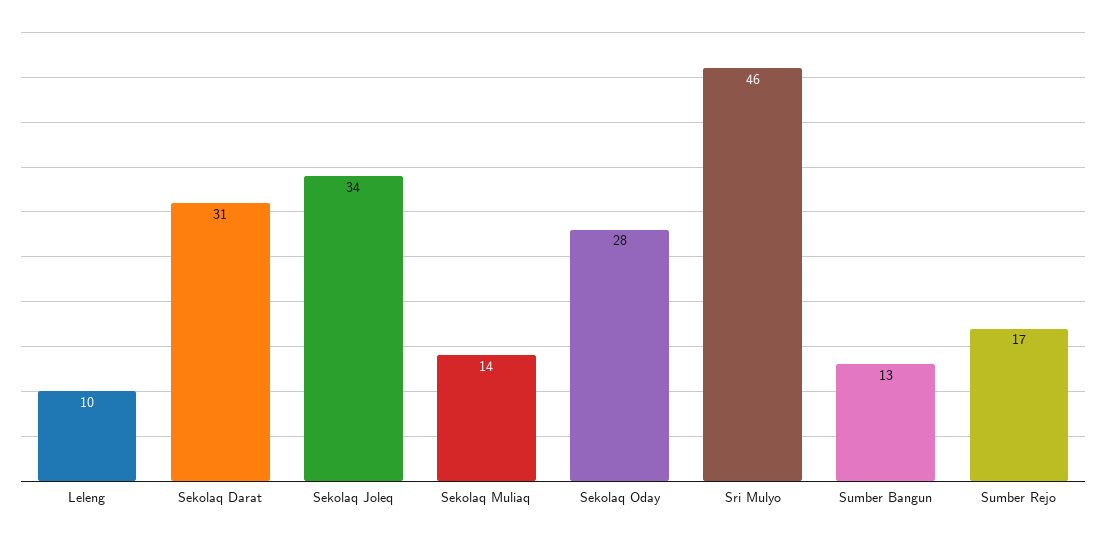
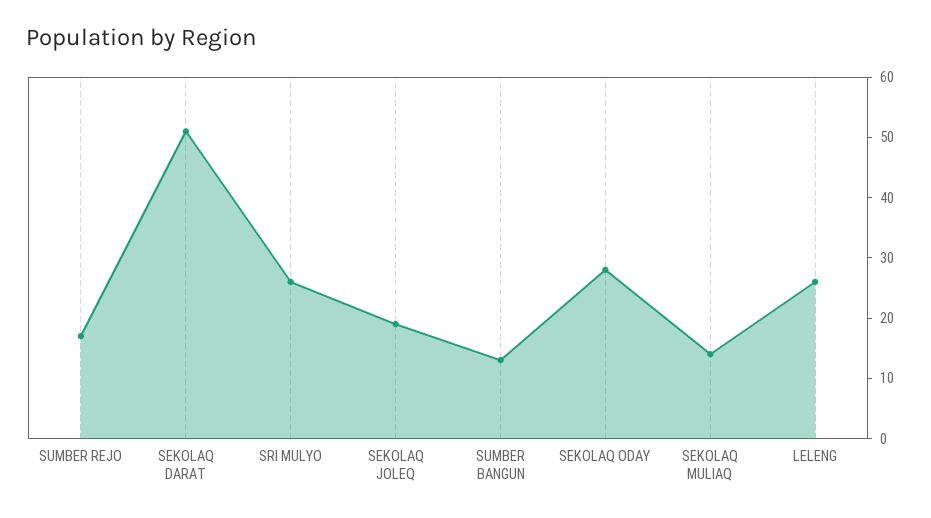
Leleng: 10 -> 25
Sekolaq Darat: 31 -> 50
Sekolaq Joleq: 34 -> 20
Sri Mulyo: 46 -> 25

